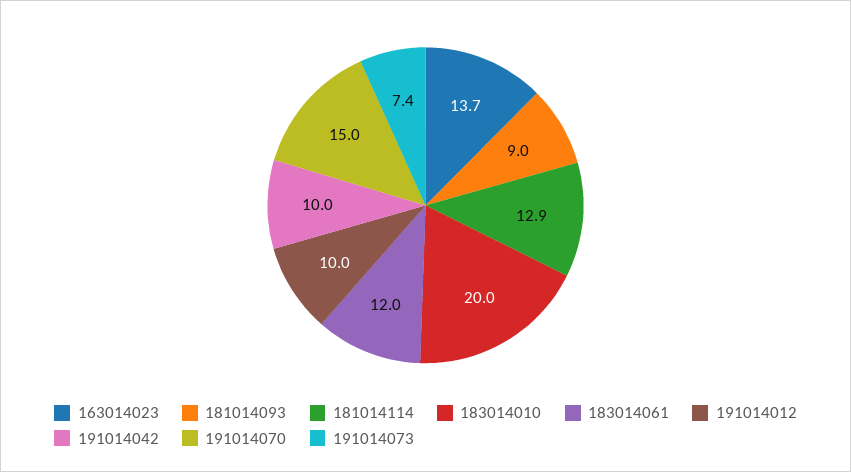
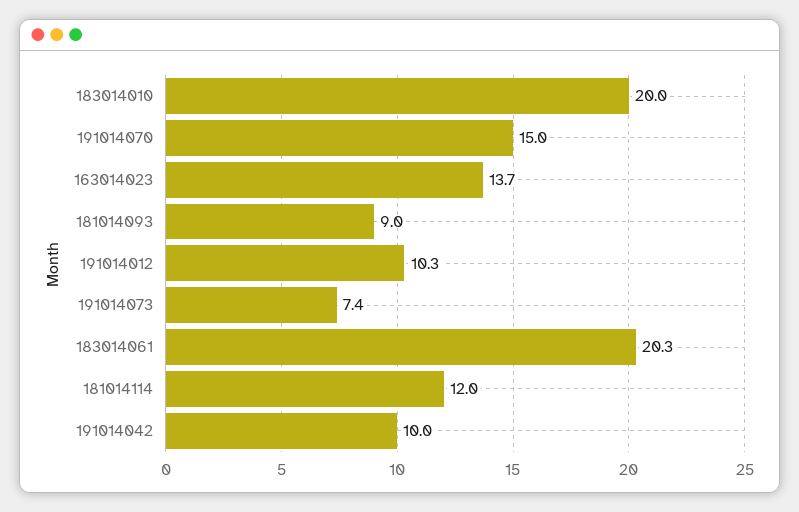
181014114: 12.9 -> 12
183014061: 12 -> 20.3
191014012: 10 -> 10.3

